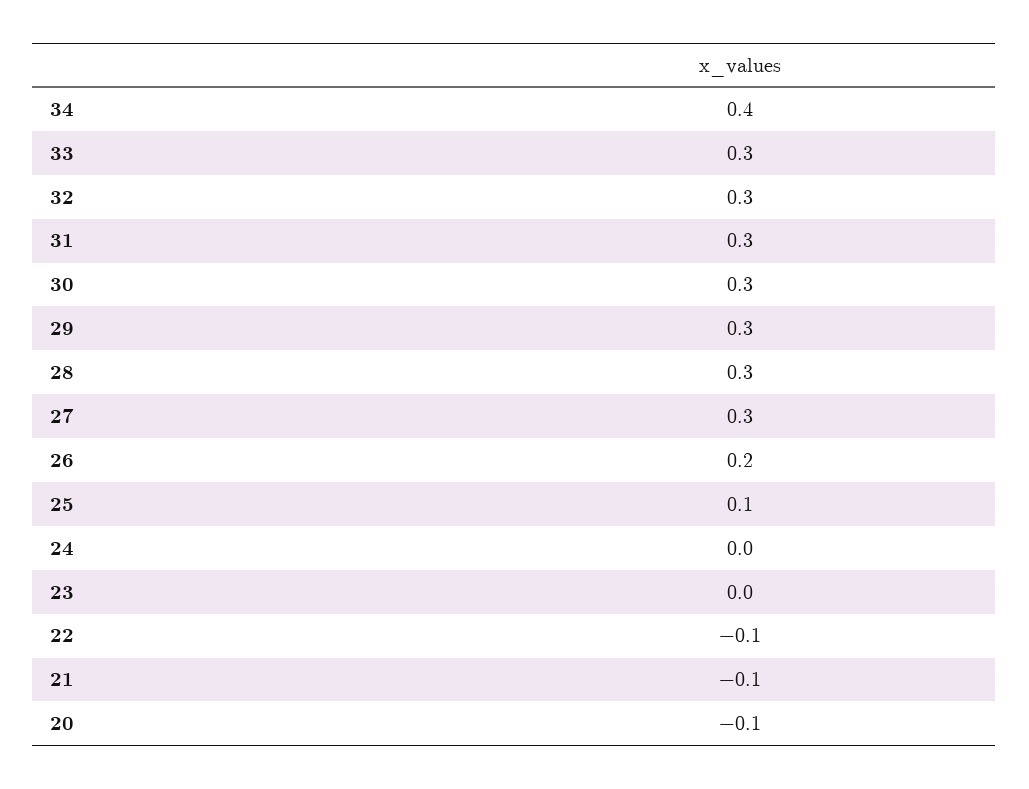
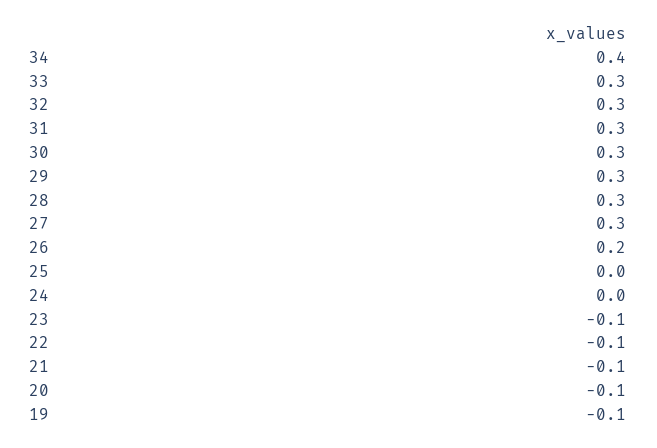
25: 0.1 -> 0
23: 0 -> -0.1
19: none -> -0.1

